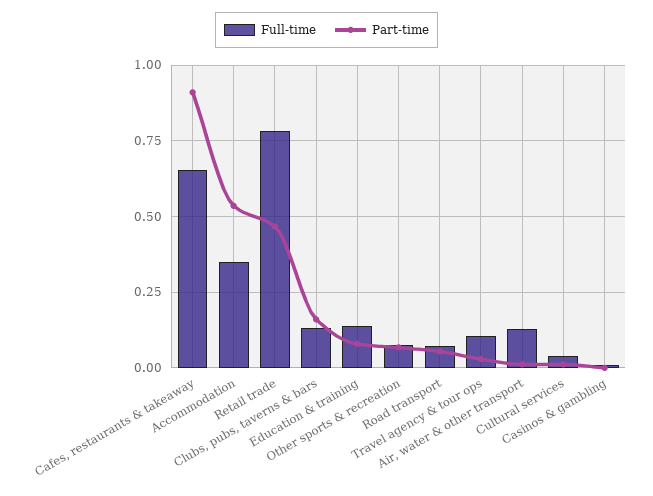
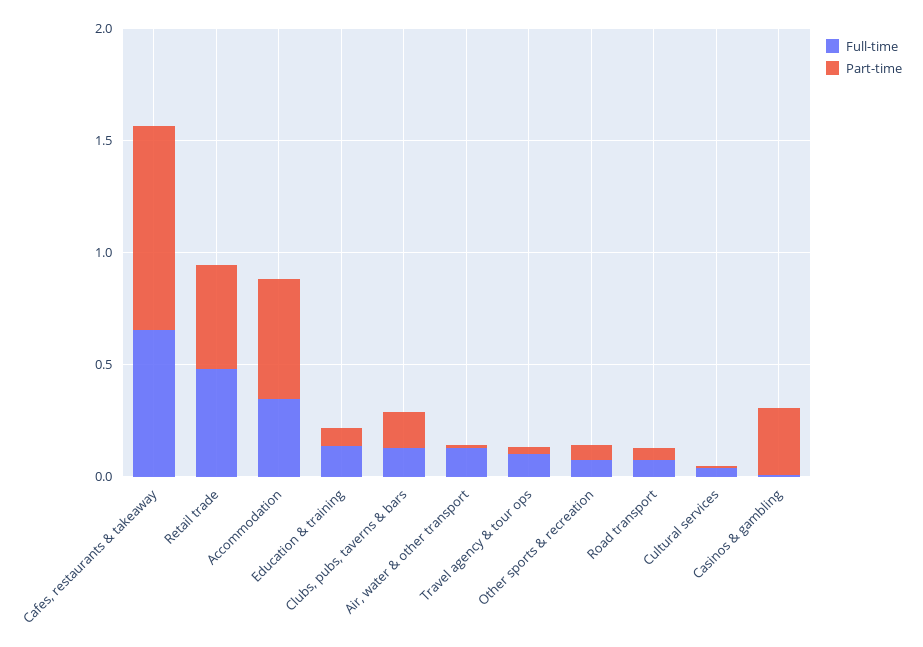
Full-time, Retail trade: 0.775 -> 0.5
Part-time, Casinos & gambling: 0 -> 0.3

